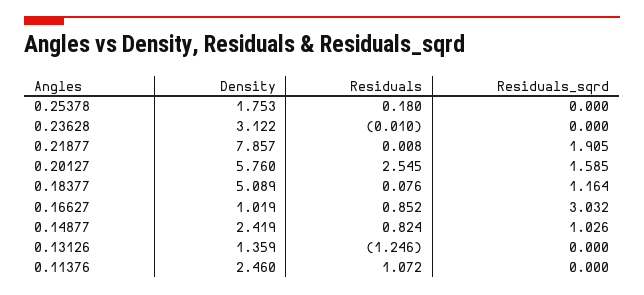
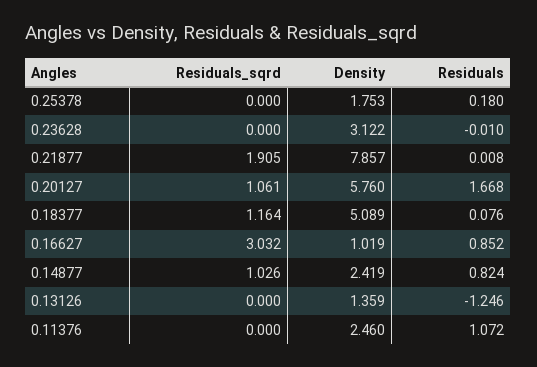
Residuals, 0.20127: 2.545 -> 1.668
Residuals_sqrd, 0.20127: 1.585 -> 1.061

